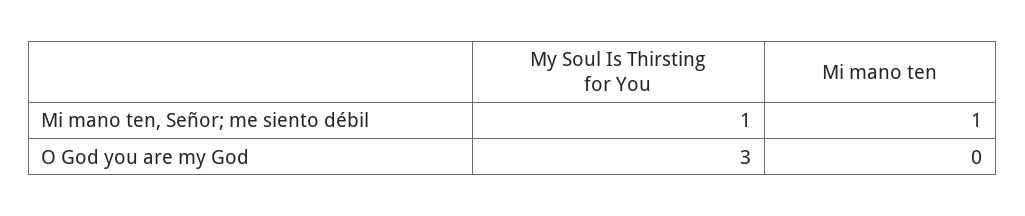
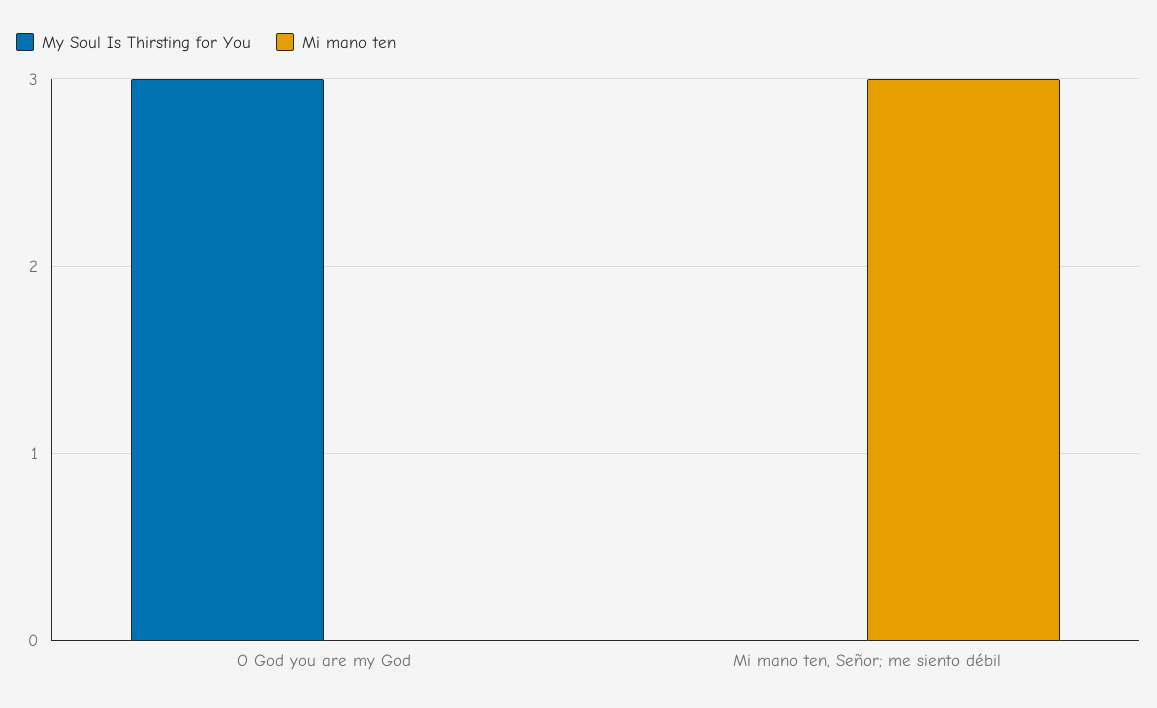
My Soul Is Thirsting for You, Mi mano ten, Señor; me siento débil: 1 -> 0
Mi mano ten, Mi mano ten, Señor; me siento débil: 1 -> 3

